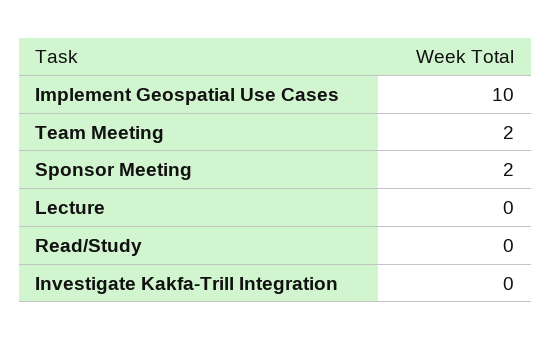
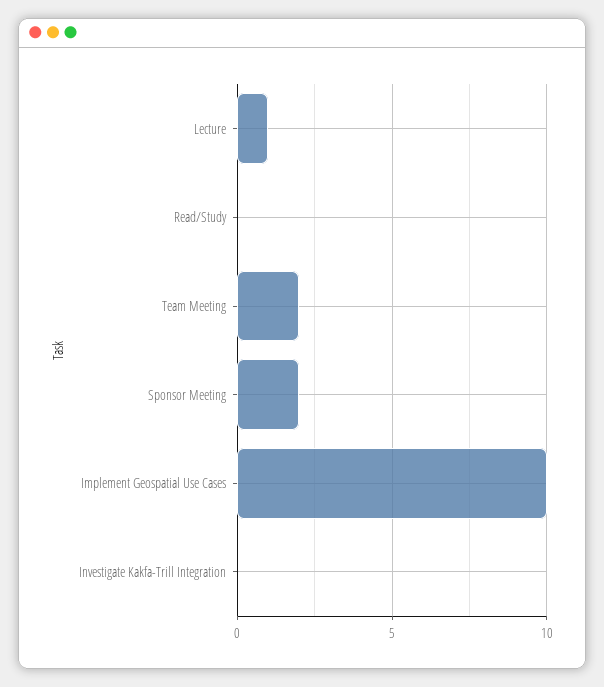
Lecture: 0 -> 1

